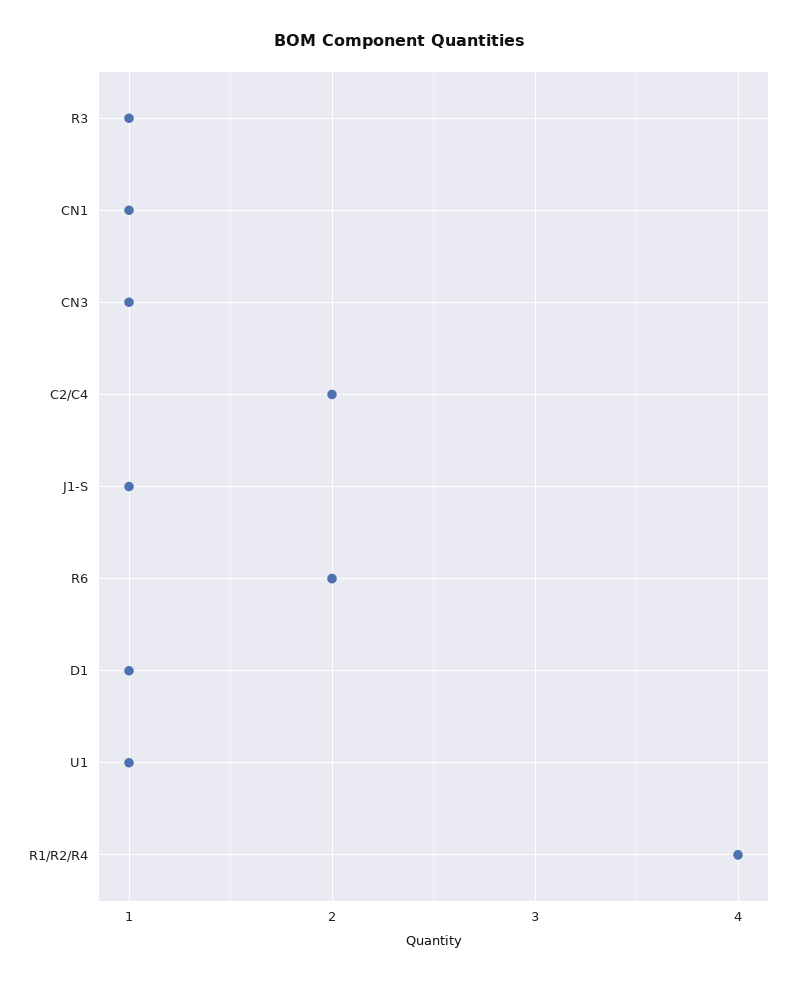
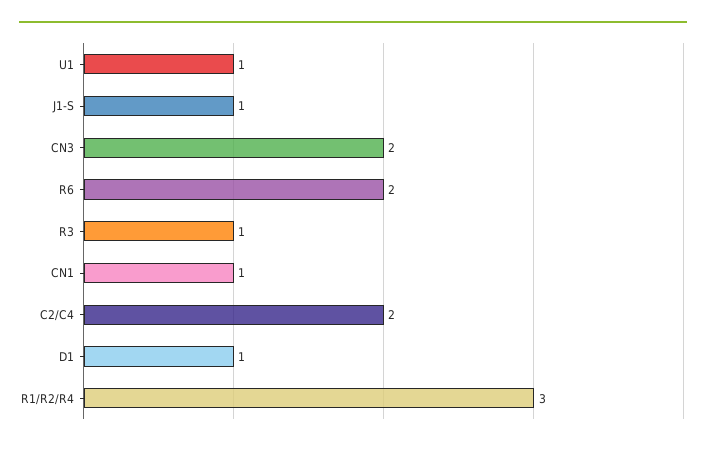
CN3: 1 -> 2
R1/R2/R4: 4 -> 3

